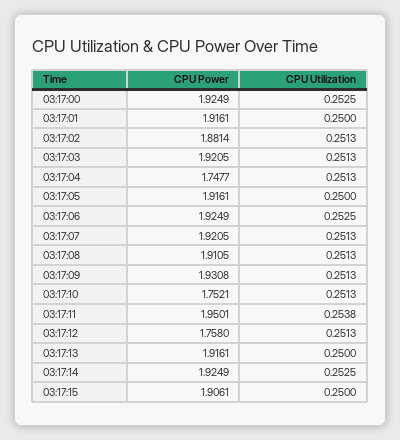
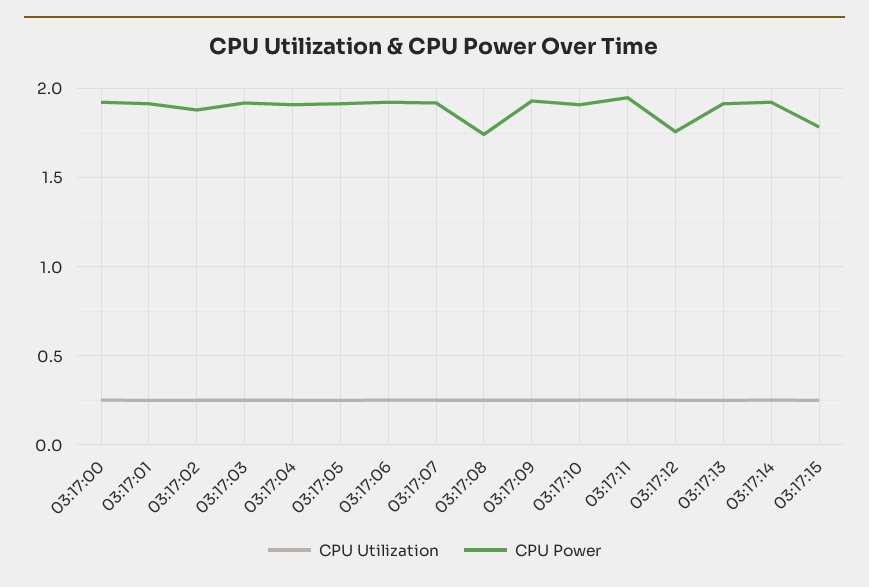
CPU Power, 03:17:04: 1.7477 -> 1.9
CPU Power, 03:17:08: 1.9105 -> 1.75
CPU Power, 03:17:10: 1.7521 -> 1.9
CPU Power, 03:17:15: 1.9061 -> 1.8

